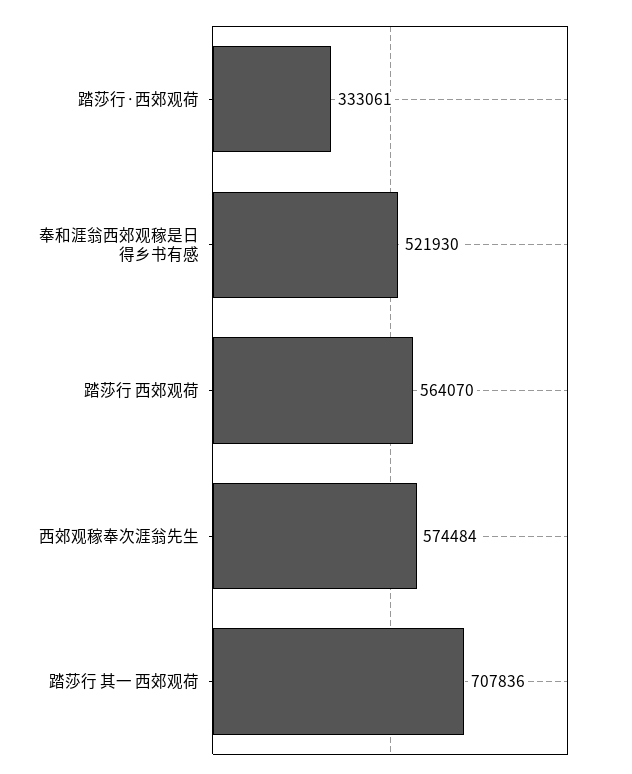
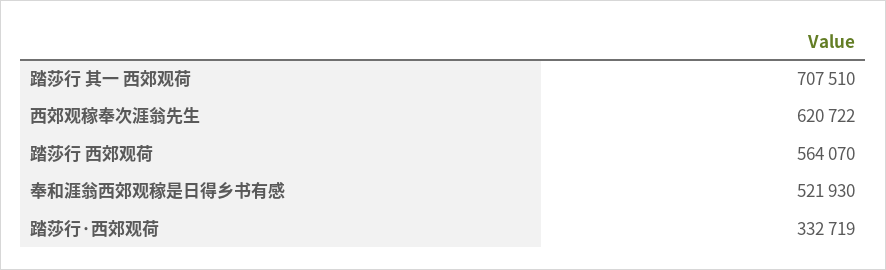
踏莎行·西郊观荷: 333061 -> 332719
西郊观稼奉次涯翁先生: 574484 -> 620722
踏莎行 其一 西郊观荷: 707836 -> 707510

